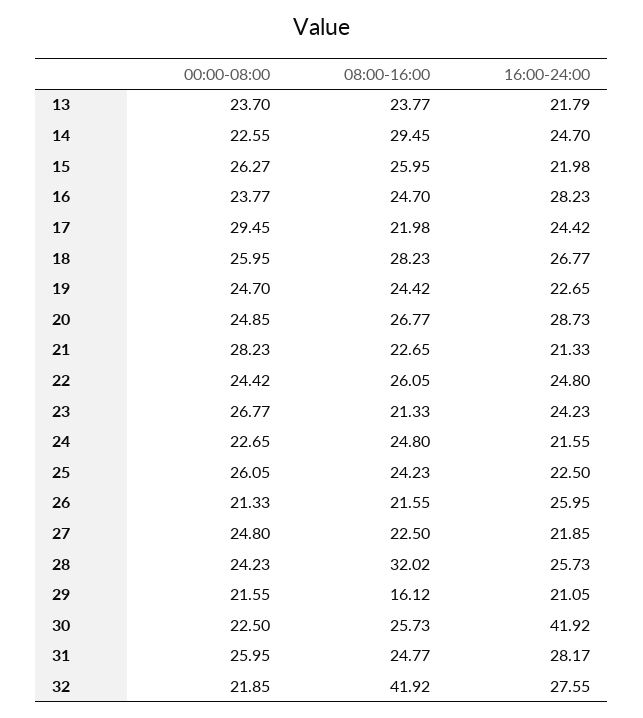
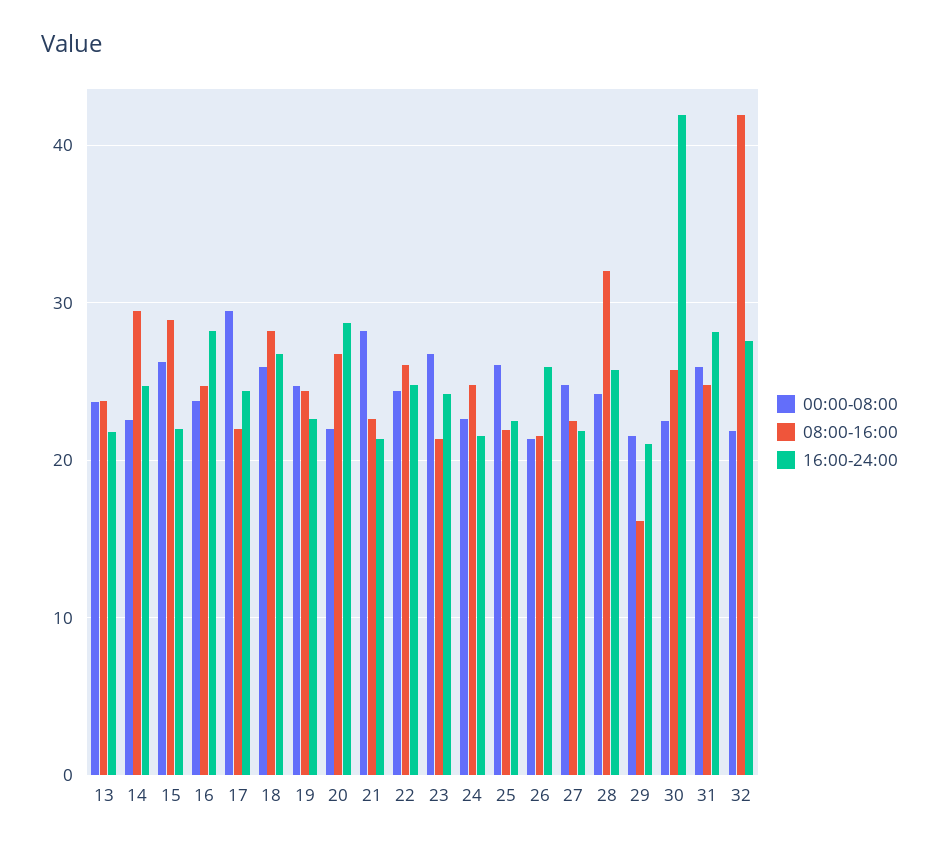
08:00-16:00, 15: 25.95 -> 29
00:00-08:00, 20: 24.85 -> 22
08:00-16:00, 25: 24.23 -> 22

